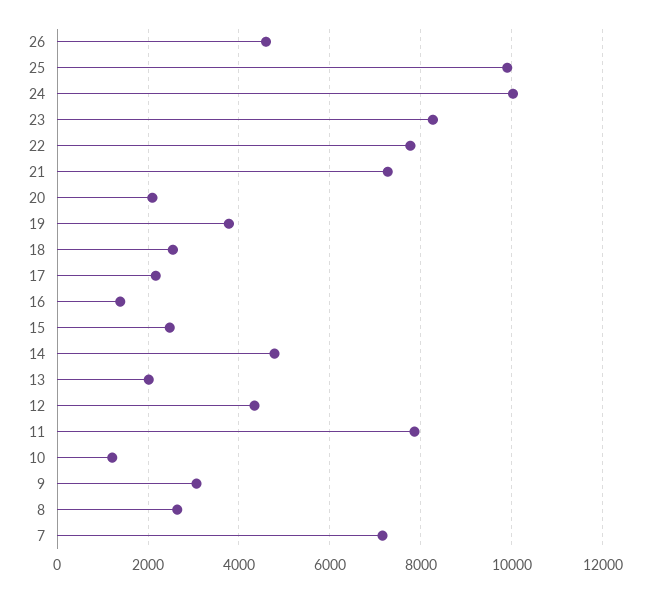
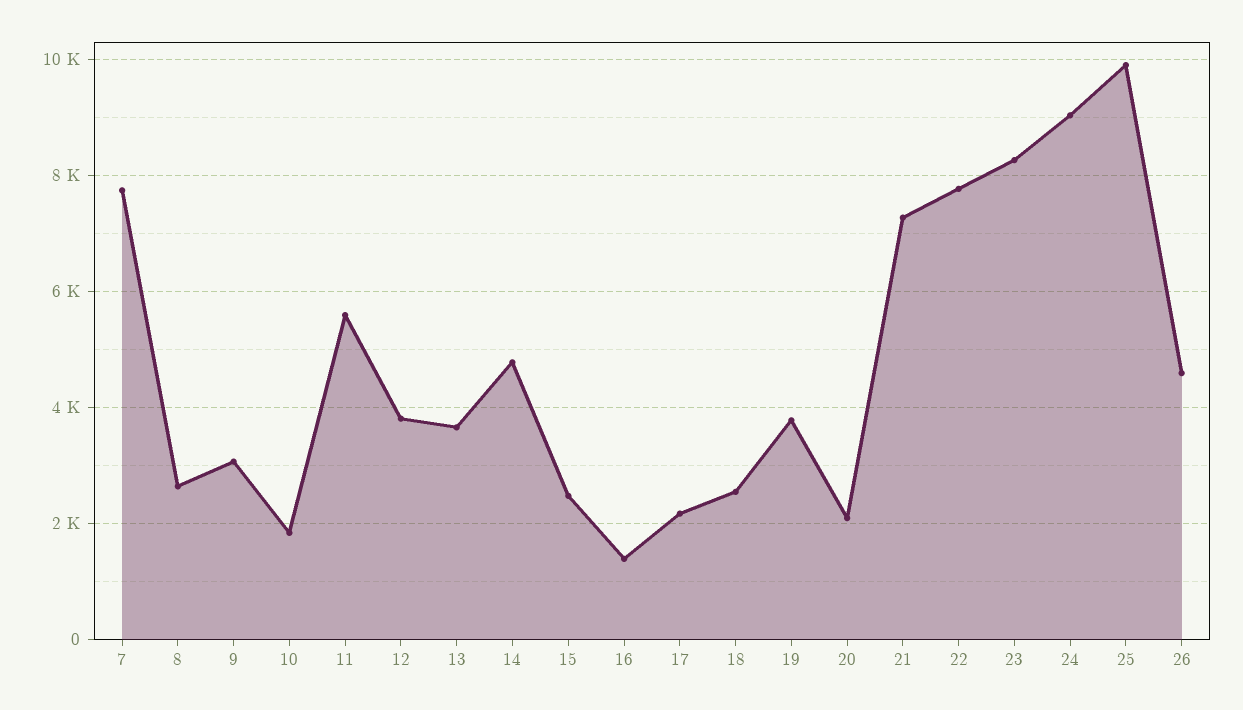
24: 10000 -> 9000
13: 2000 -> 3600
12: 4400 -> 3800
11: 7800 -> 5600
10: 1200 -> 1800
7: 7200 -> 7800

